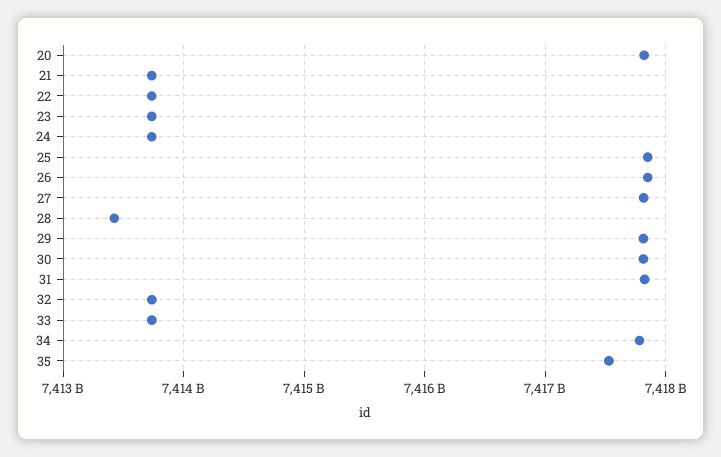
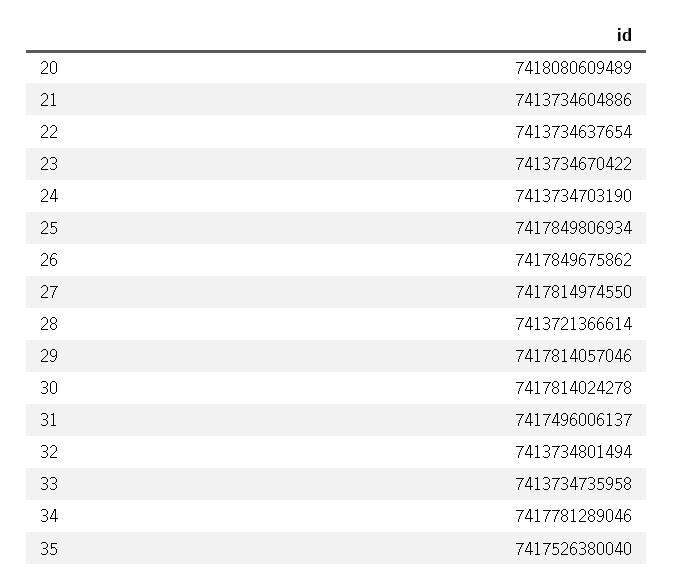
20: 7417800000000 -> 7418080609489
28: 7413400000000 -> 7413721366614
31: 7417800000000 -> 7417496006137

